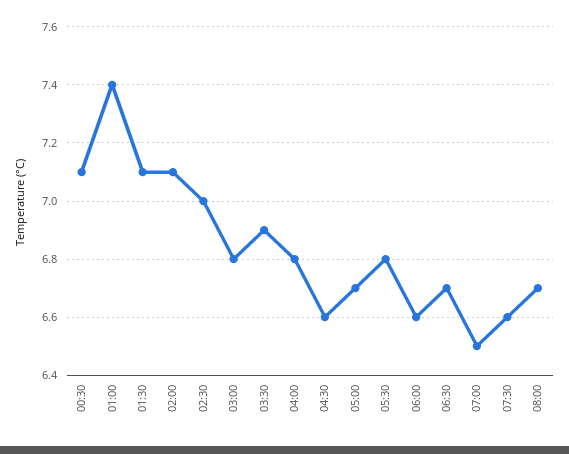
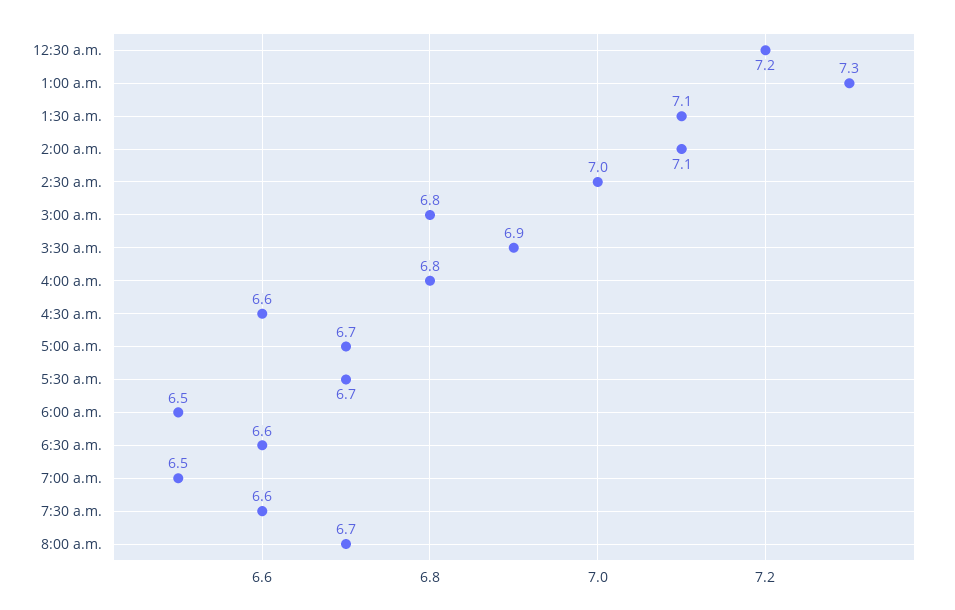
00:30: 7.1 -> 7.2
01:00: 7.4 -> 7.3
05:30: 6.8 -> 6.7
06:00: 6.6 -> 6.5
06:30: 6.7 -> 6.6

